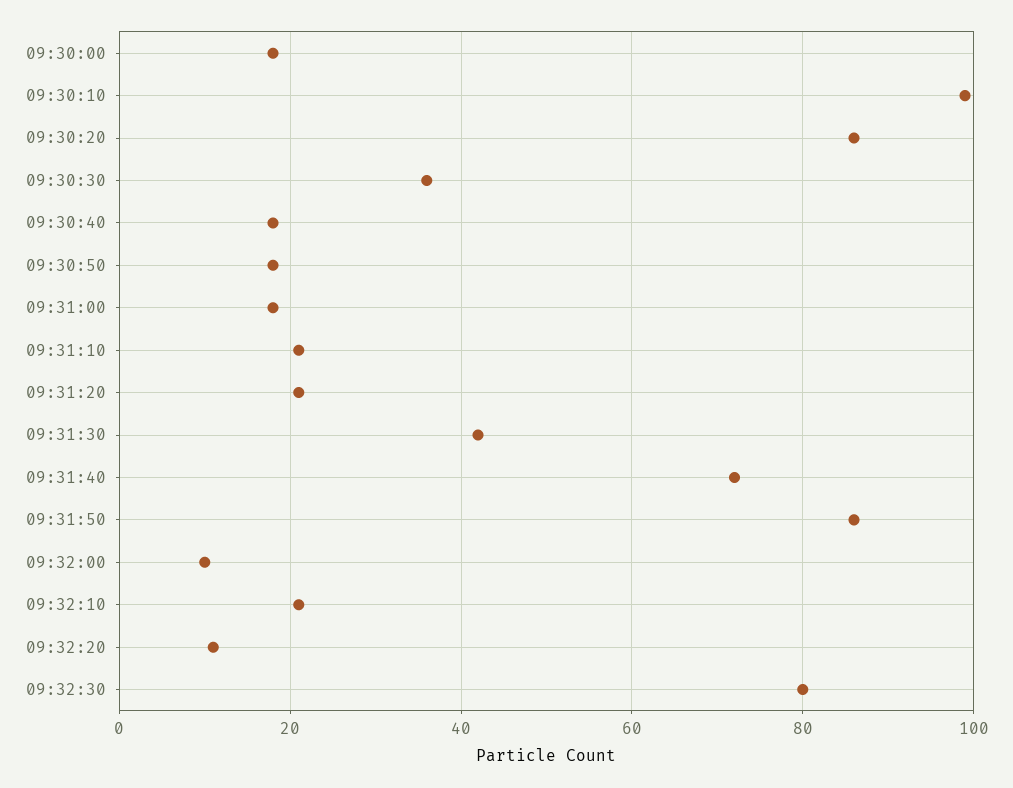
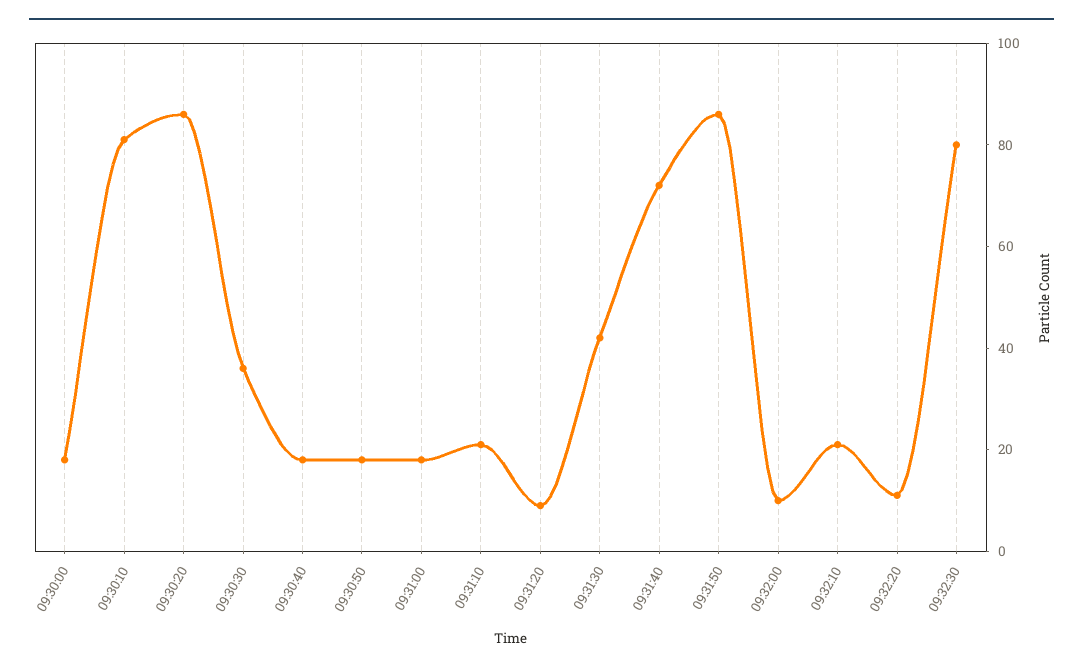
09:30:10: 100 -> 80
09:31:20: 20 -> 10

